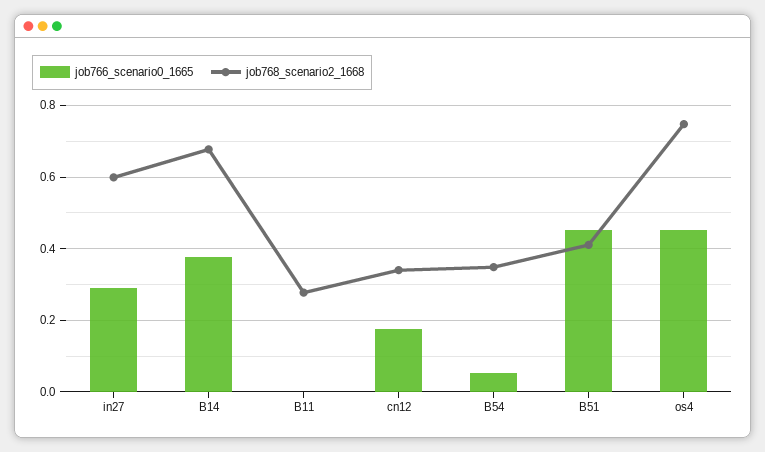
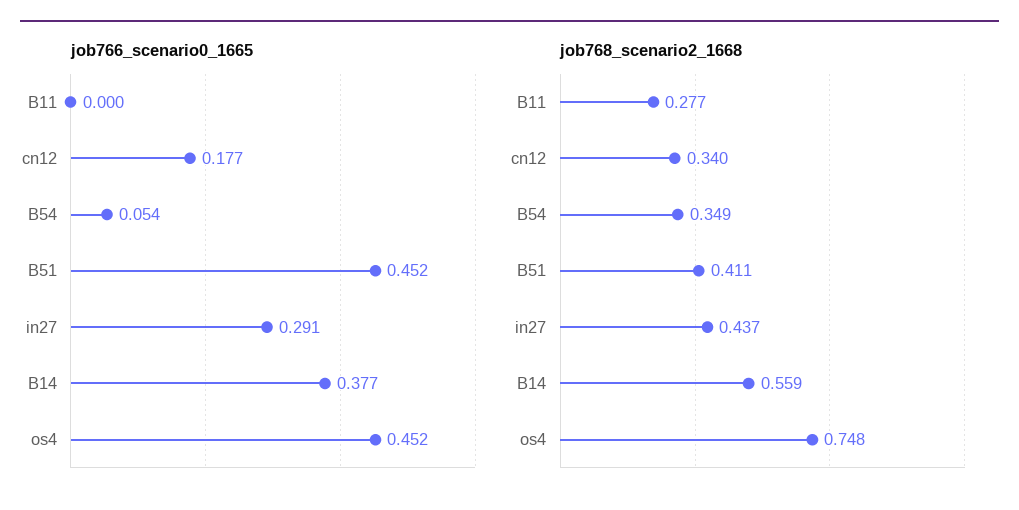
job768_scenario2_1668, in27: 0.6 -> 0.437
job768_scenario2_1668, B14: 0.68 -> 0.559

